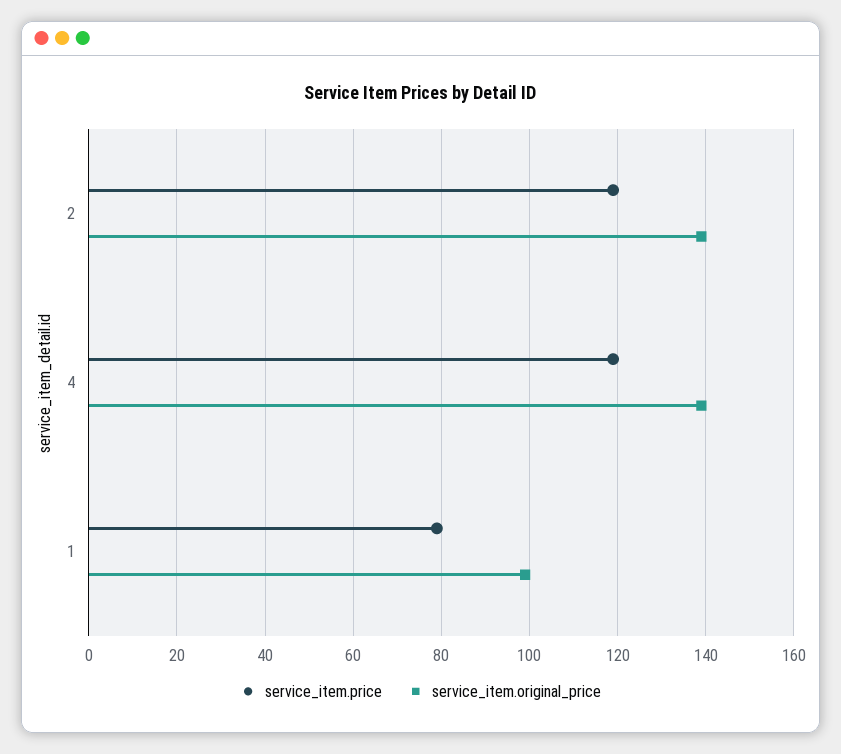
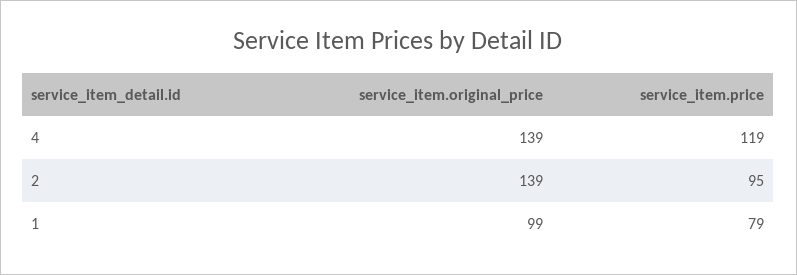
service_item.price, 2: 120 -> 95

